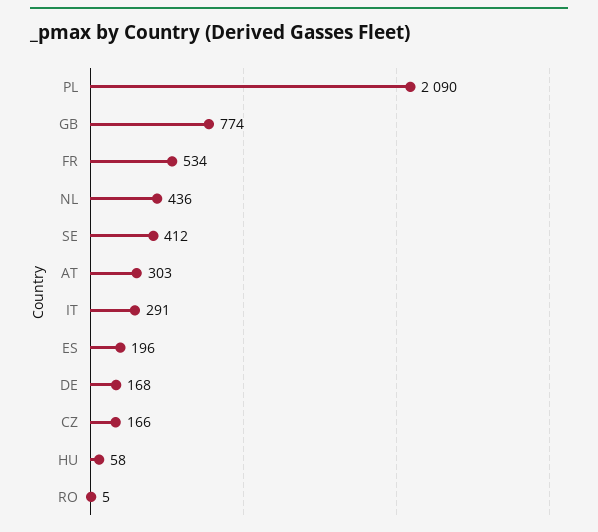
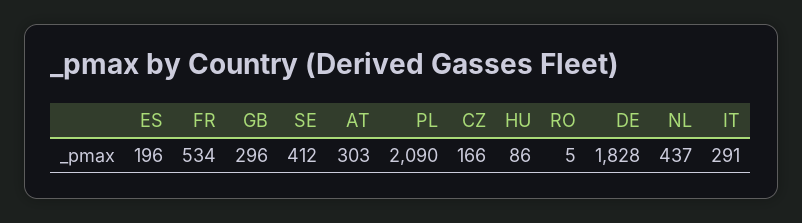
GB: 774 -> 296
NL: 436 -> 437
DE: 168 -> 1828
HU: 58 -> 86

